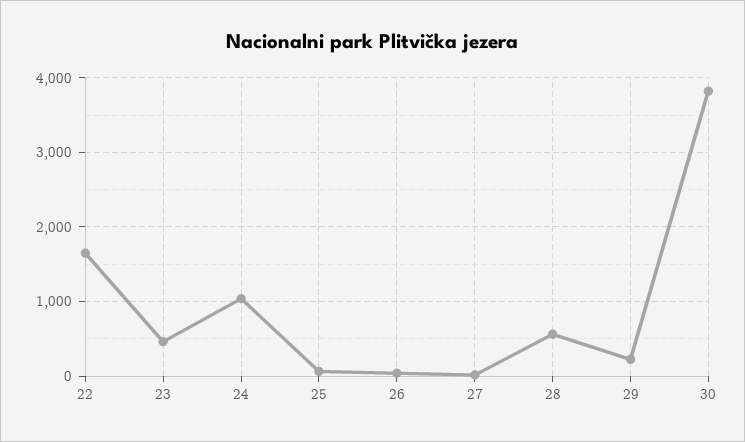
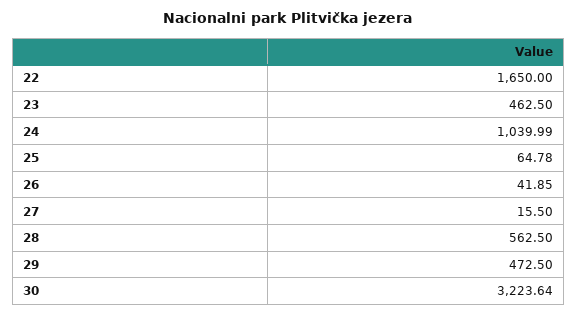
29: 200 -> 472.5
30: 3800 -> 3223.64

